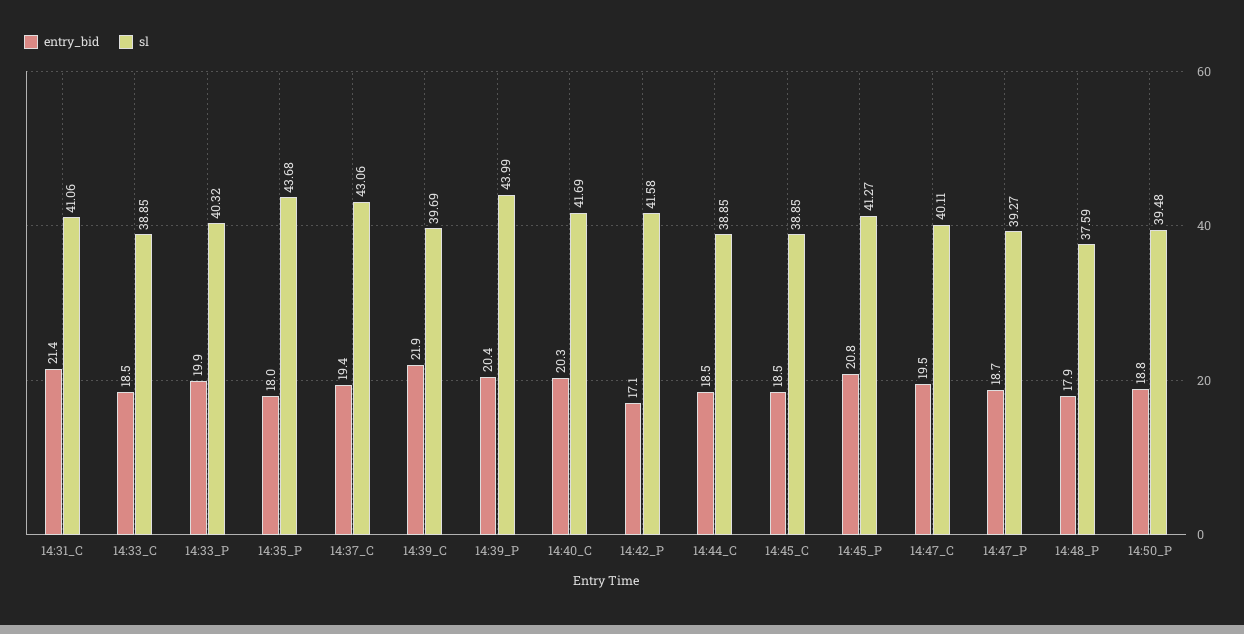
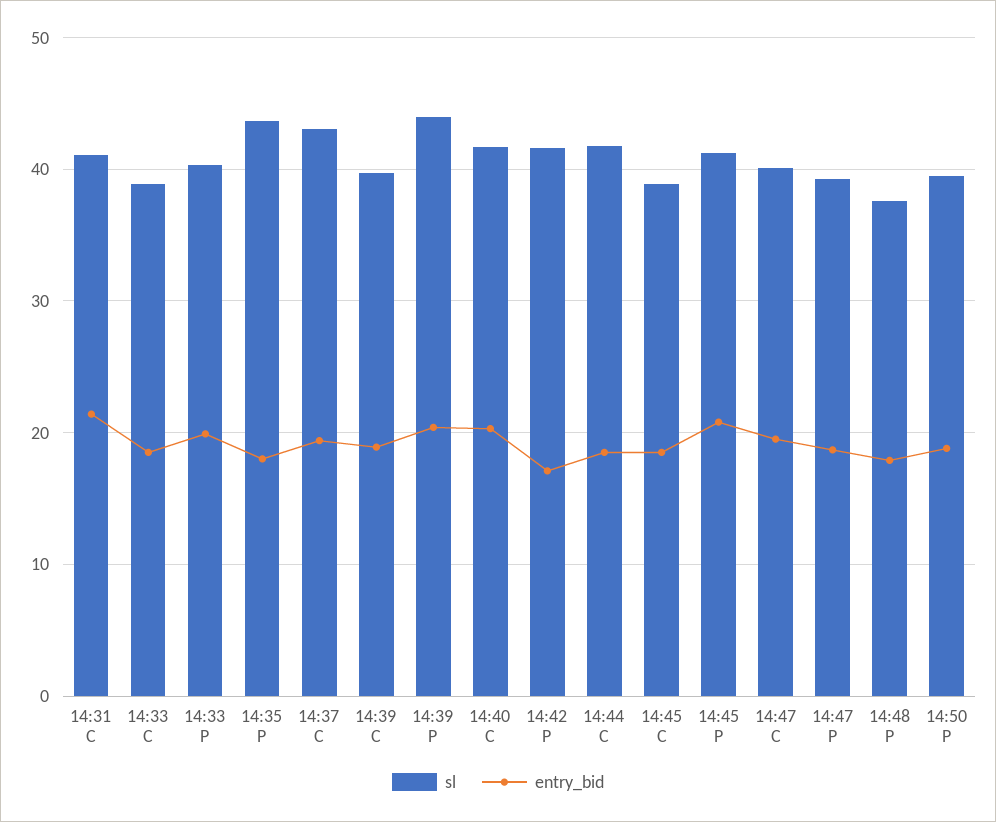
entry_bid, 14:39_C: 21.9 -> 19
sl, 14:44_C: 38.85 -> 42

